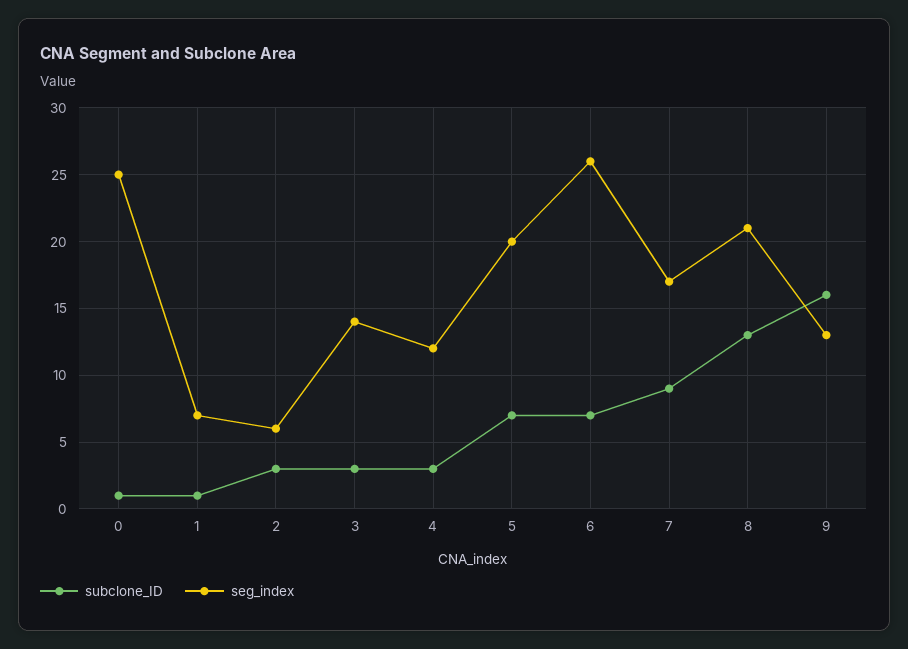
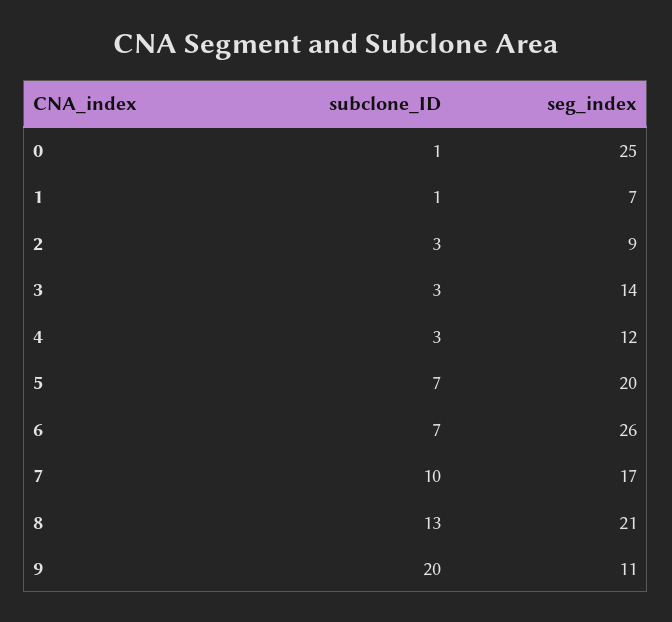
seg_index, 2: 6 -> 9
subclone_ID, 7: 9 -> 10
subclone_ID, 9: 16 -> 20
seg_index, 9: 13 -> 11

